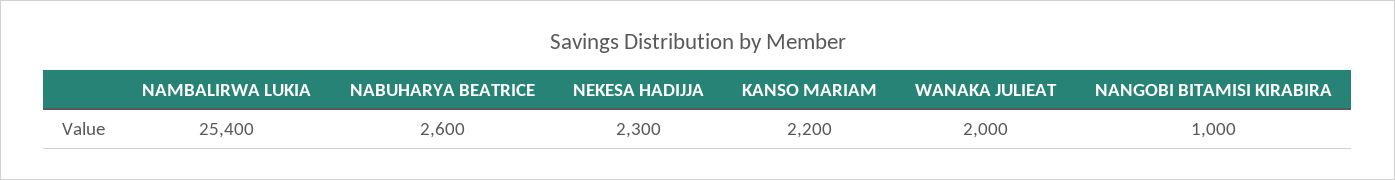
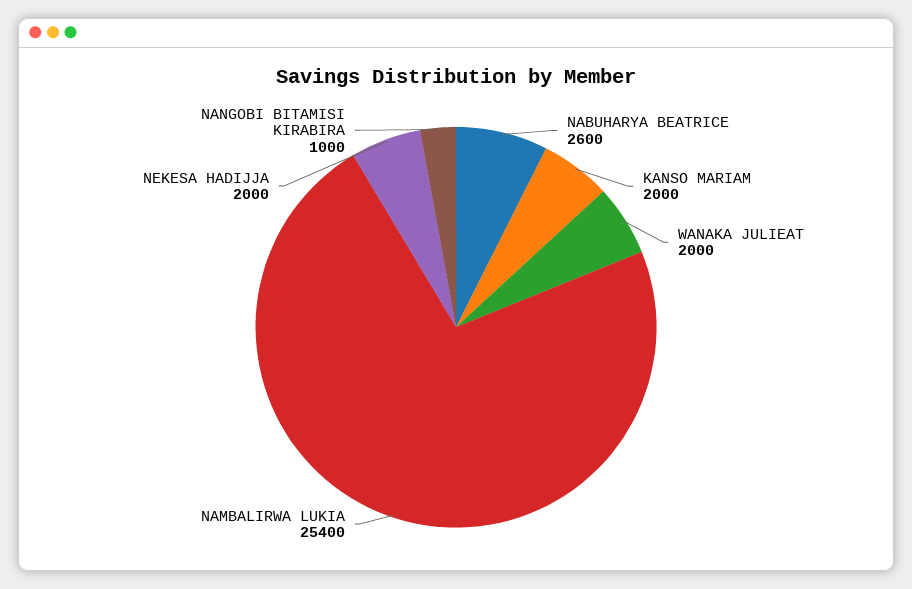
NEKESA HADIJJA: 2300 -> 2000
KANSO MARIAM: 2200 -> 2000

